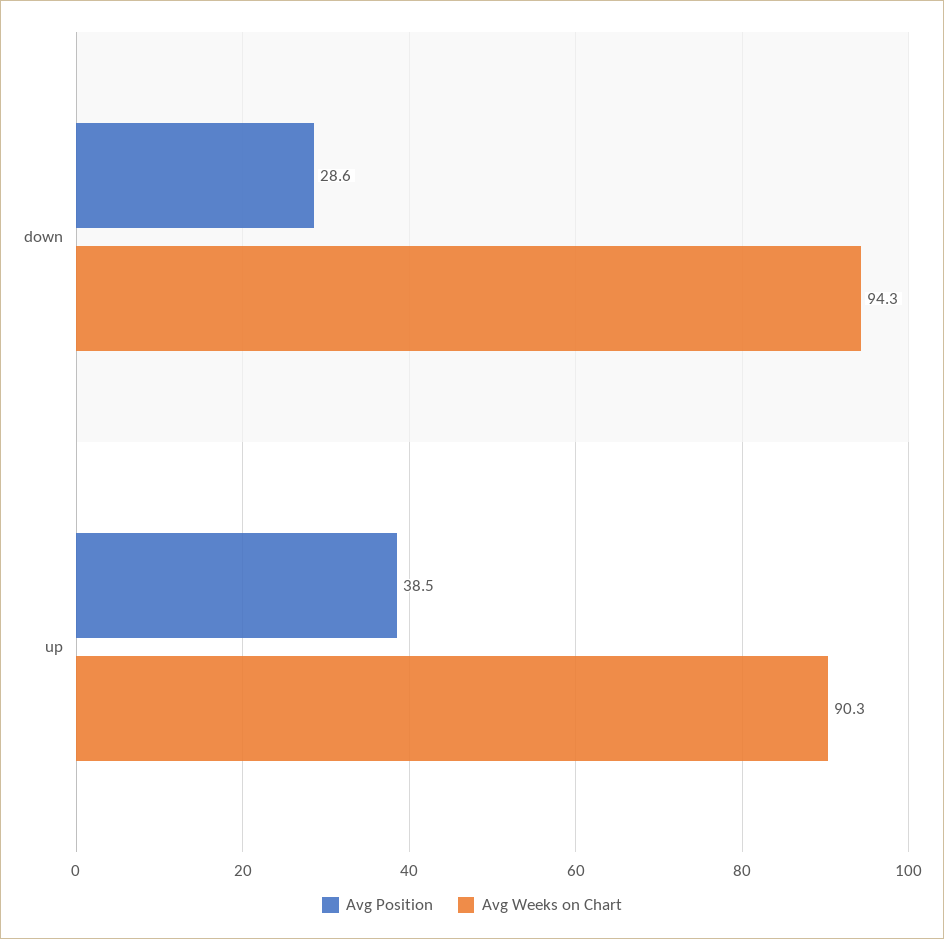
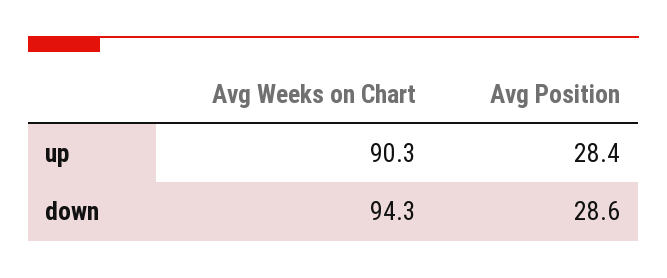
Avg Position, up: 38.5 -> 28.4

